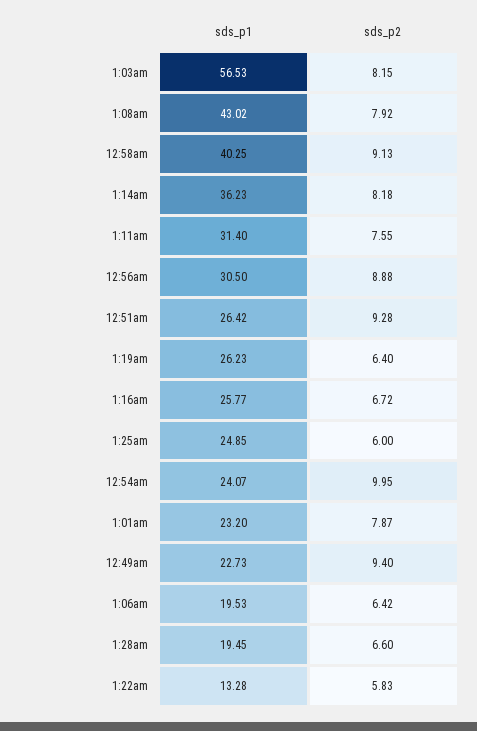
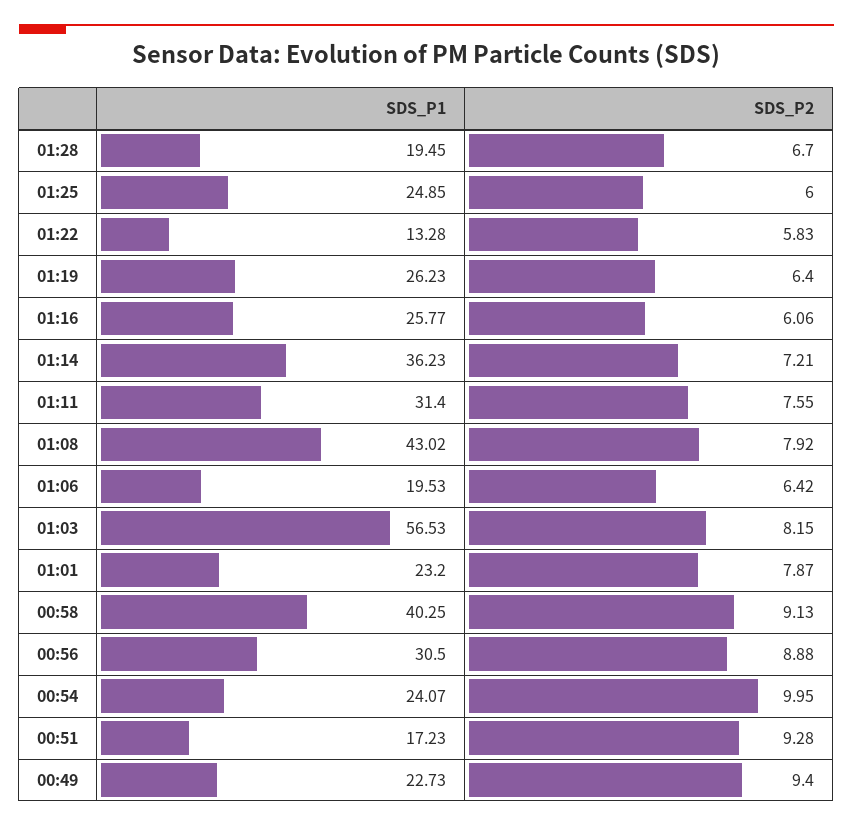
sds_p2, 1:14am: 8.18 -> 7.21
sds_p1, 12:51am: 26.42 -> 17.23
sds_p2, 1:16am: 6.72 -> 6.06
sds_p2, 1:28am: 6.6 -> 6.7

